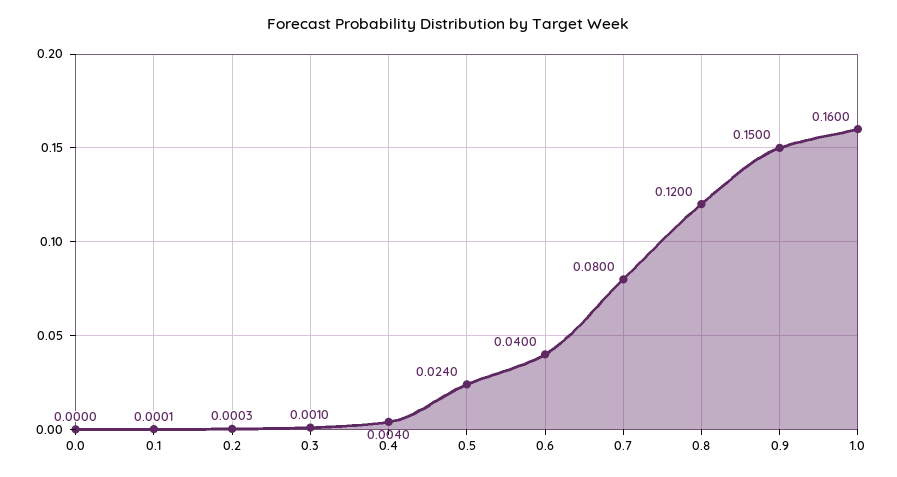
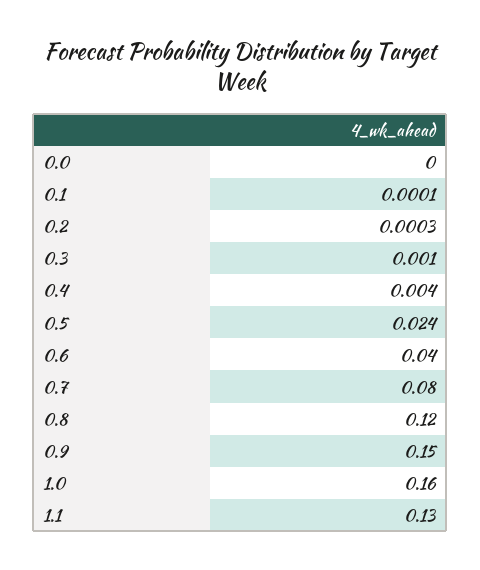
1.1: none -> 0.13

